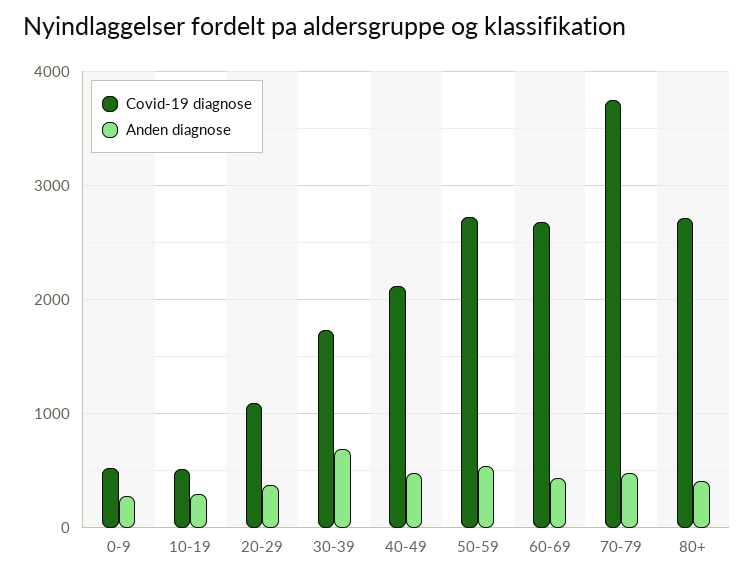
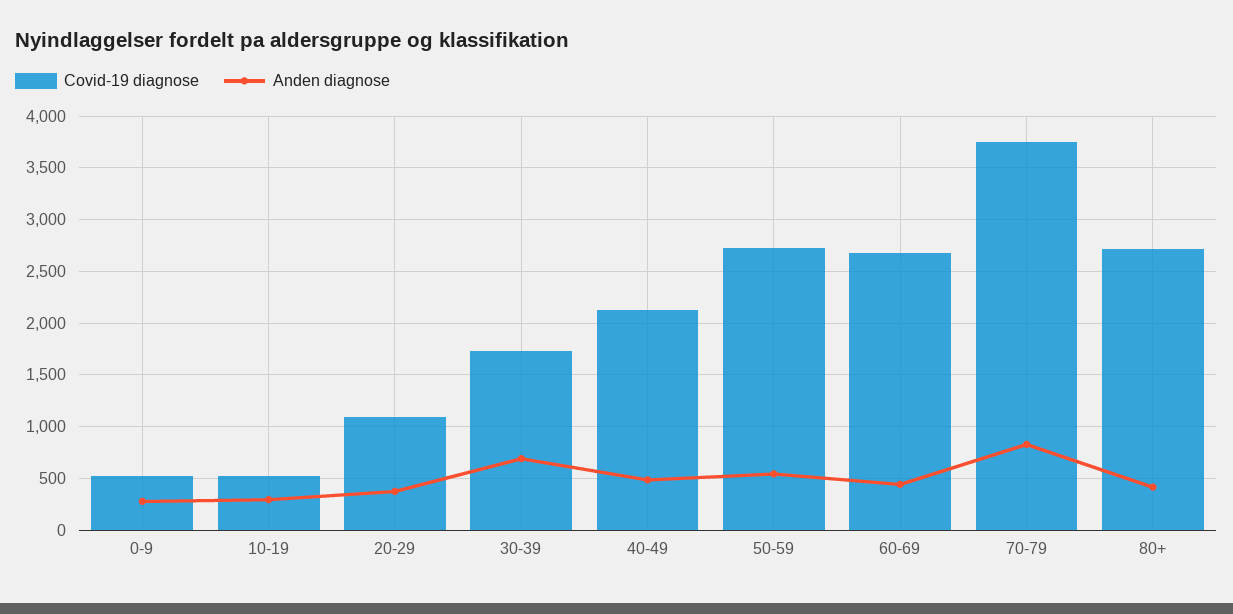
Anden diagnose, 70-79: 500 -> 800

